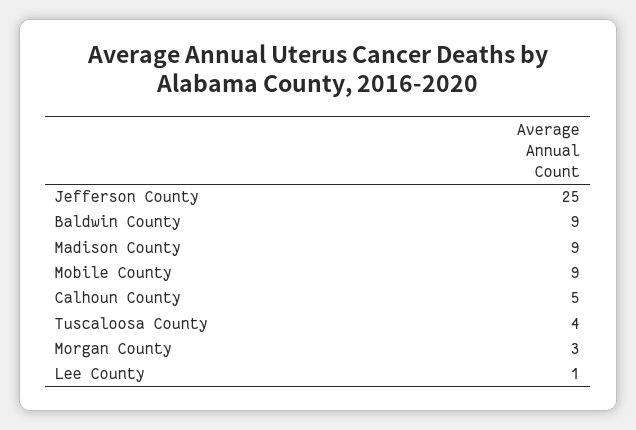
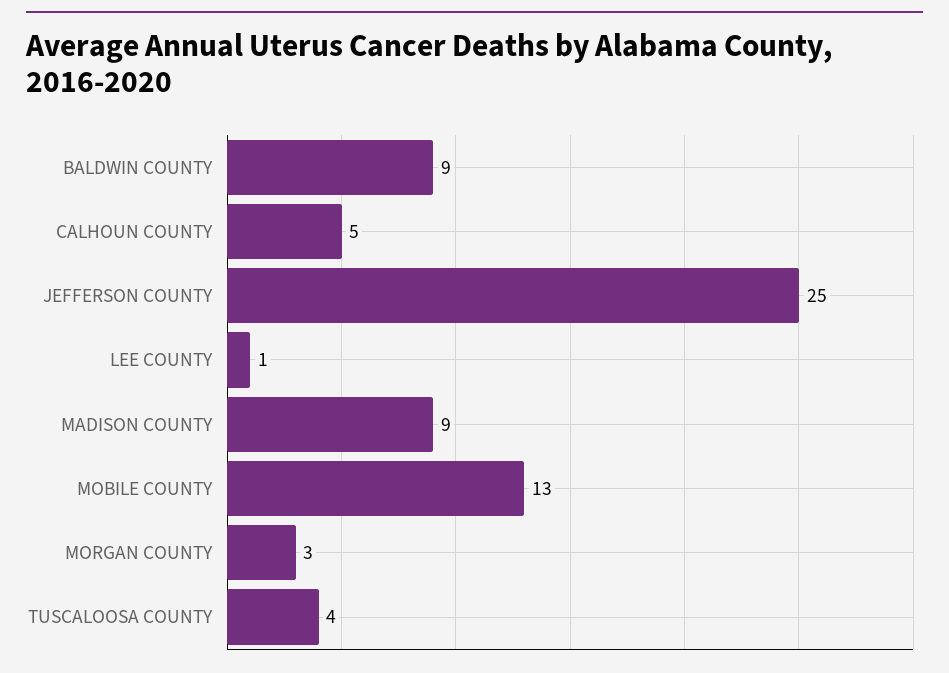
Mobile County: 9 -> 13

